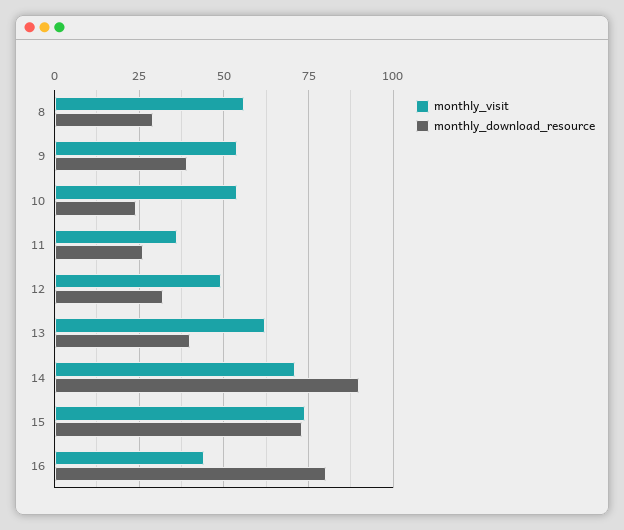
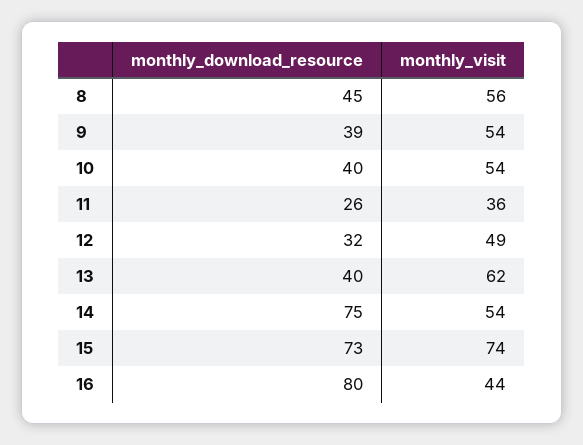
monthly_download_resource, 8: 30 -> 45
monthly_download_resource, 10: 25 -> 40
monthly_visit, 14: 70 -> 54
monthly_download_resource, 14: 90 -> 75

